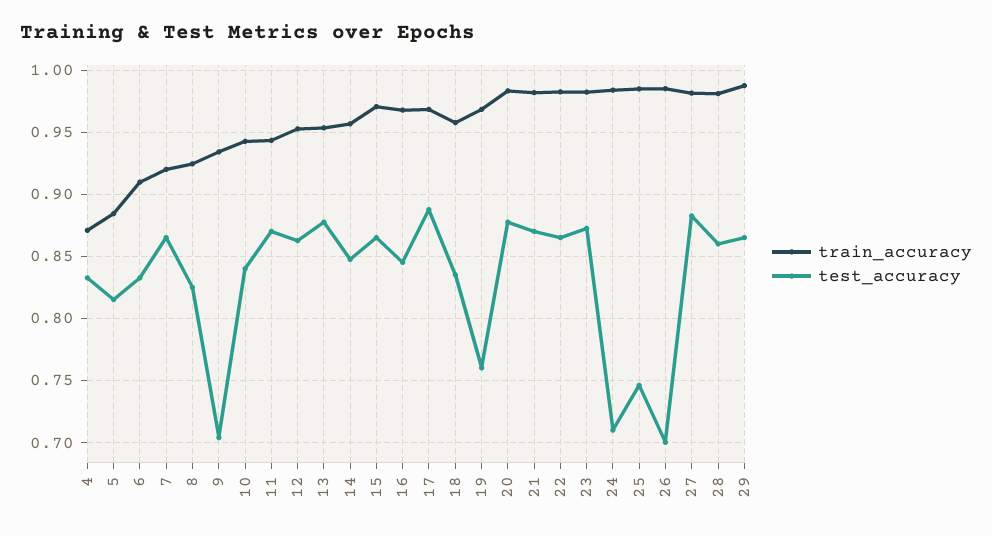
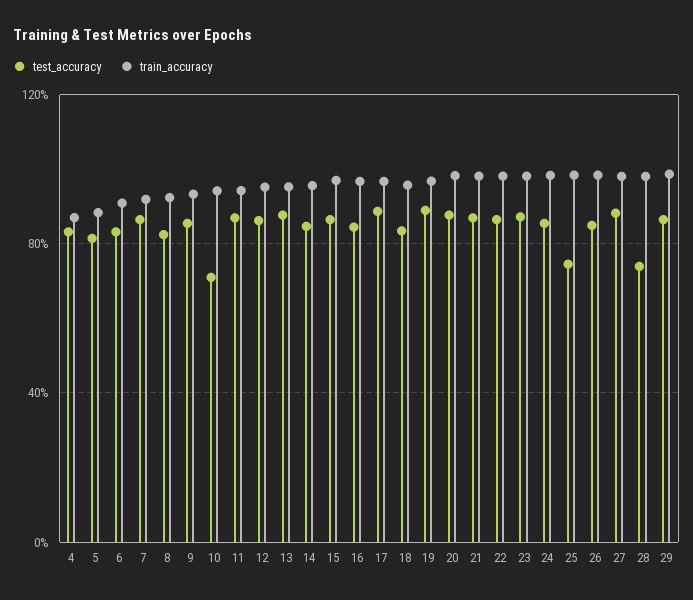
test_accuracy, 9: 0.705 -> 0.85
test_accuracy, 10: 0.84 -> 0.7
test_accuracy, 19: 0.76 -> 0.9
test_accuracy, 24: 0.71 -> 0.85
test_accuracy, 26: 0.7 -> 0.85
test_accuracy, 28: 0.86 -> 0.75

